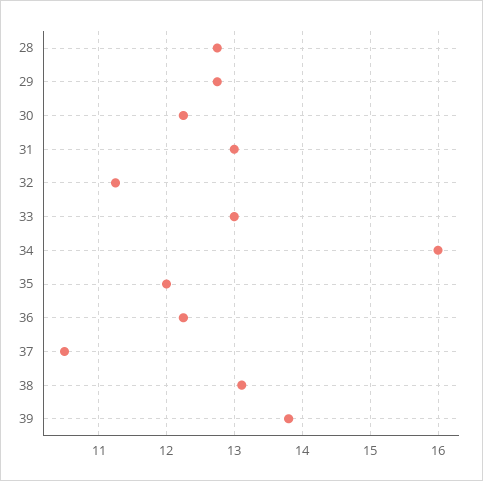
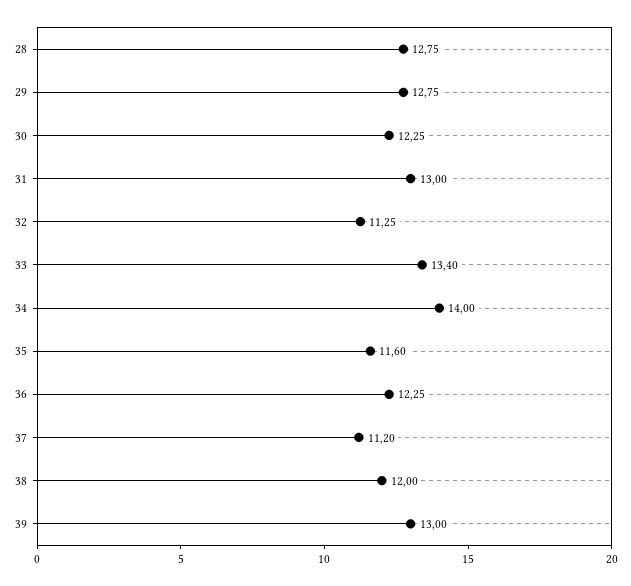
33: 13 -> 13.4
34: 16 -> 14
35: 12 -> 11.6
37: 10.5 -> 11.2
38: 13.1 -> 12
39: 13.8 -> 13

